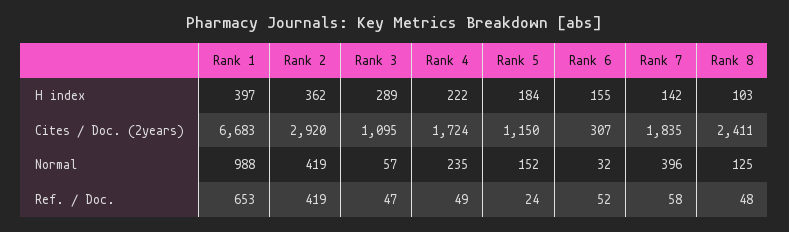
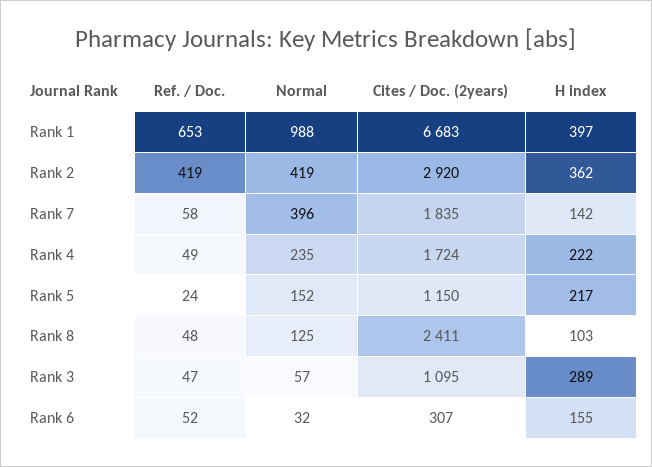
Rank 5, H index: 184 -> 217

